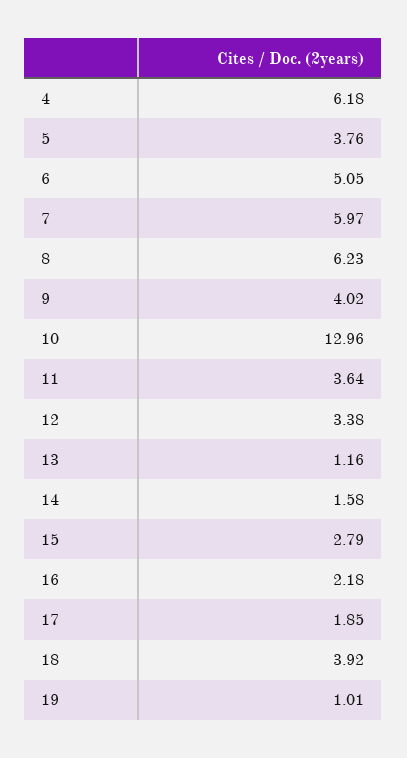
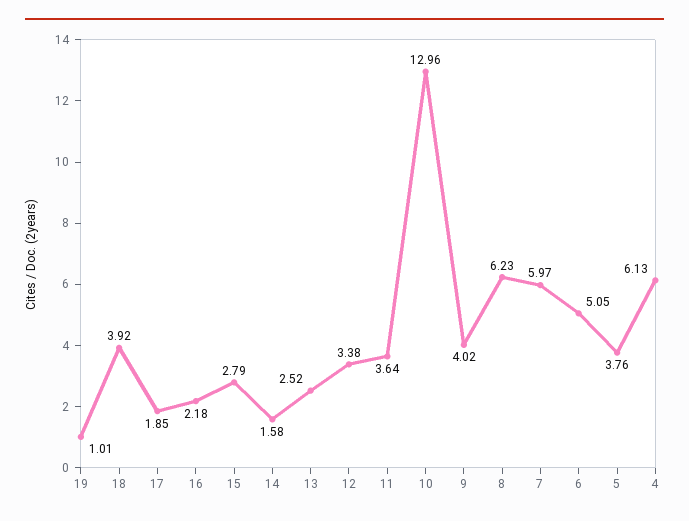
4: 6.18 -> 6.13
13: 1.16 -> 2.52

